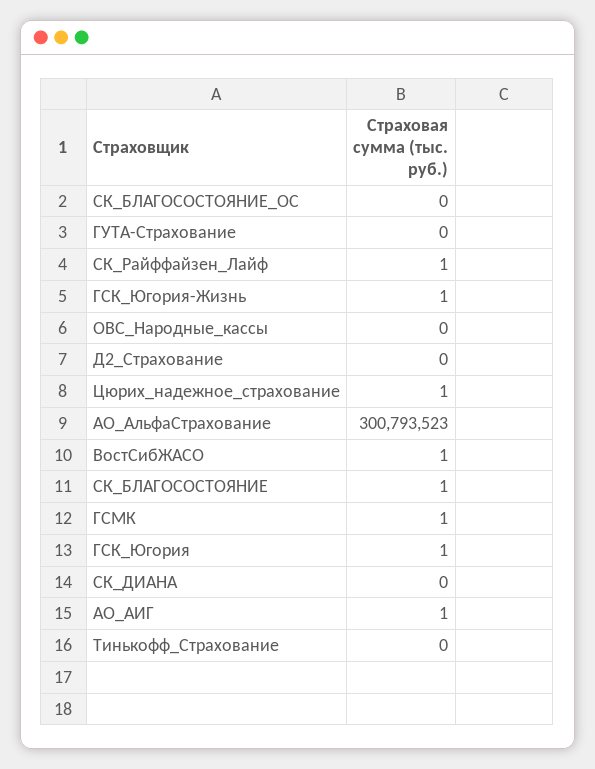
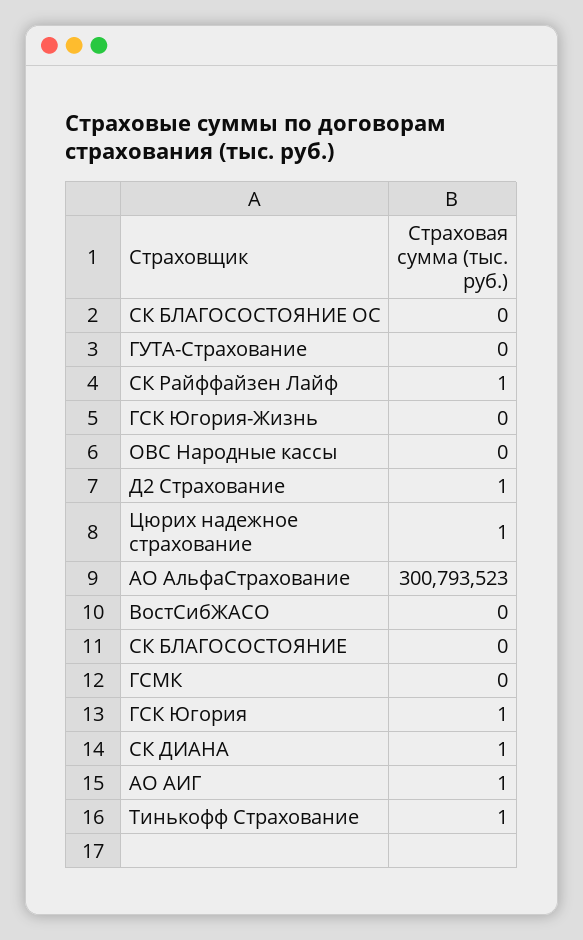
ГСК_Югория-Жизнь: 1 -> 0
Д2_Страхование: 0 -> 1
ВостСибЖАСО: 1 -> 0
СК_БЛАГОСОСТОЯНИЕ: 1 -> 0
ГСМК: 1 -> 0
СК_ДИАНА: 0 -> 1
Тинькофф_Страхование: 0 -> 1

